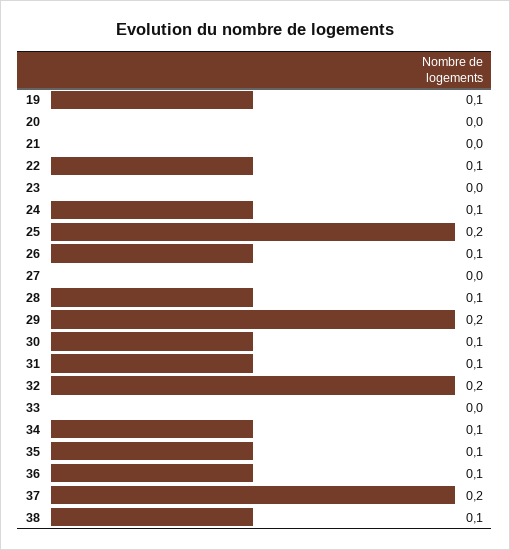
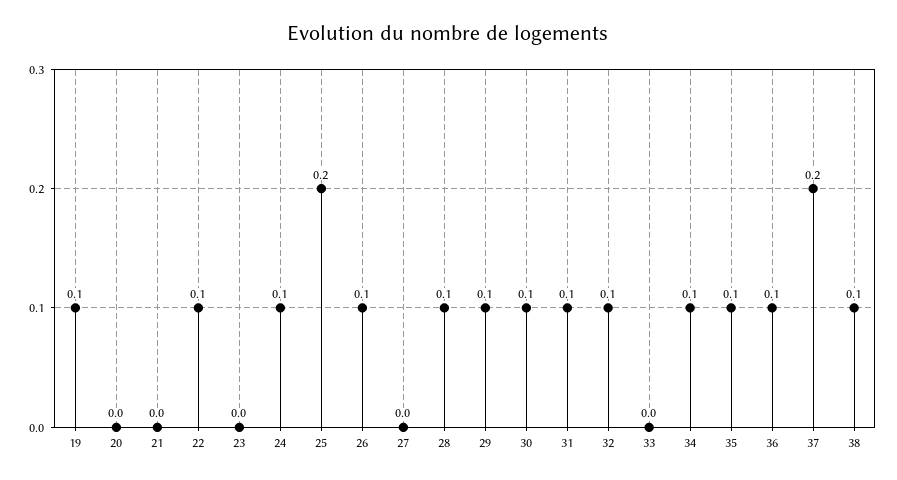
29: 0.2 -> 0.1
32: 0.2 -> 0.1

